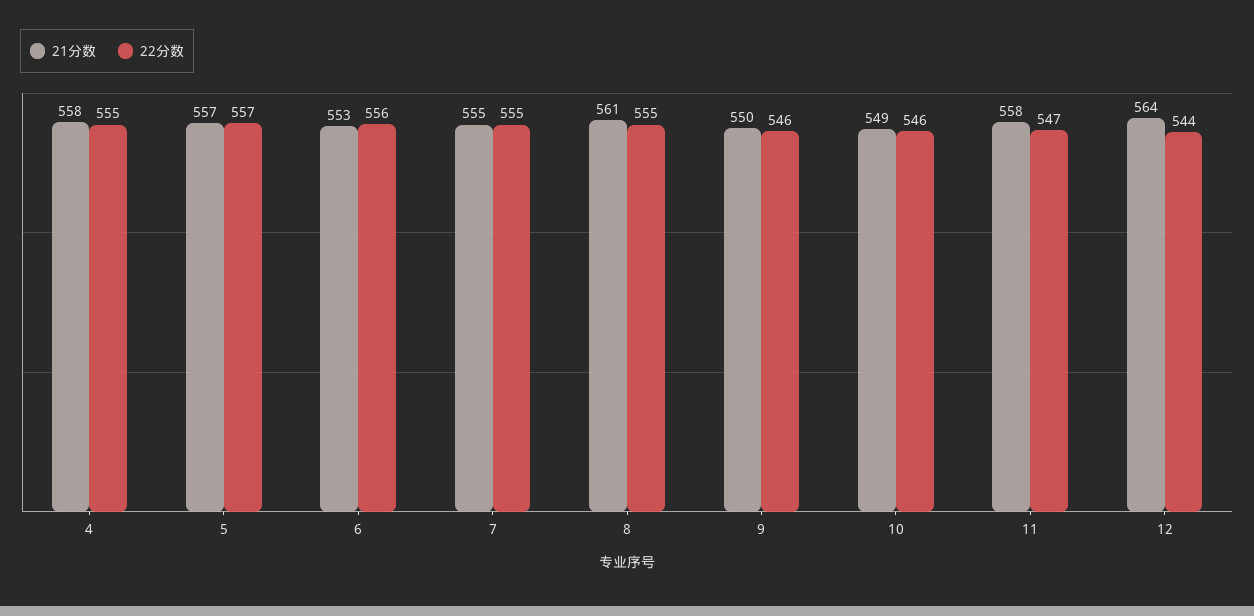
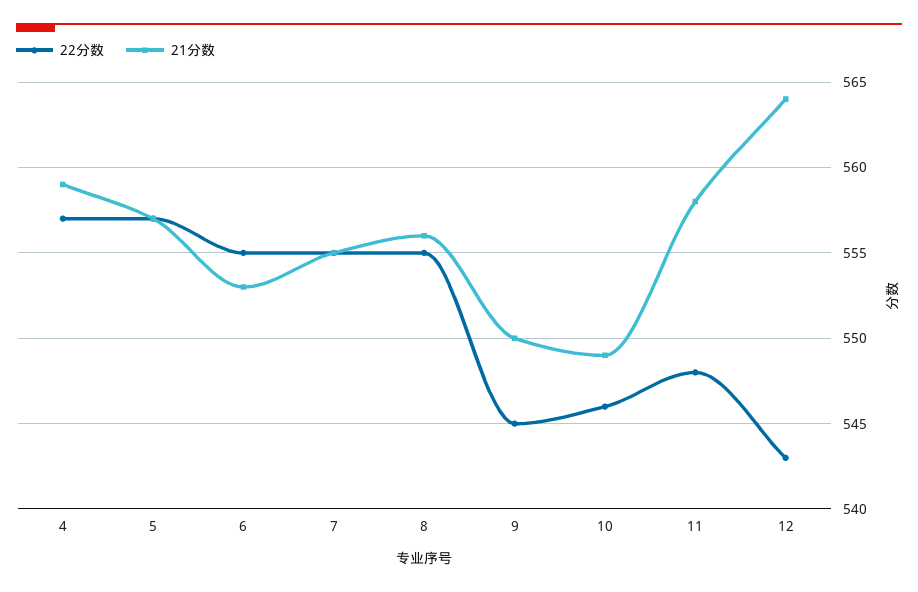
21分数, 4: 558 -> 559
22分数, 4: 555 -> 557
22分数, 6: 556 -> 555
21分数, 8: 561 -> 556
22分数, 9: 546 -> 545
22分数, 11: 547 -> 548
22分数, 12: 544 -> 543

